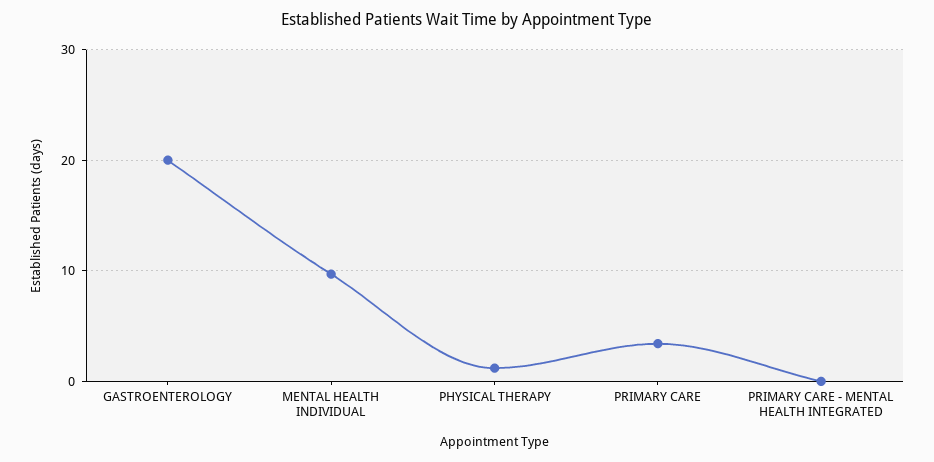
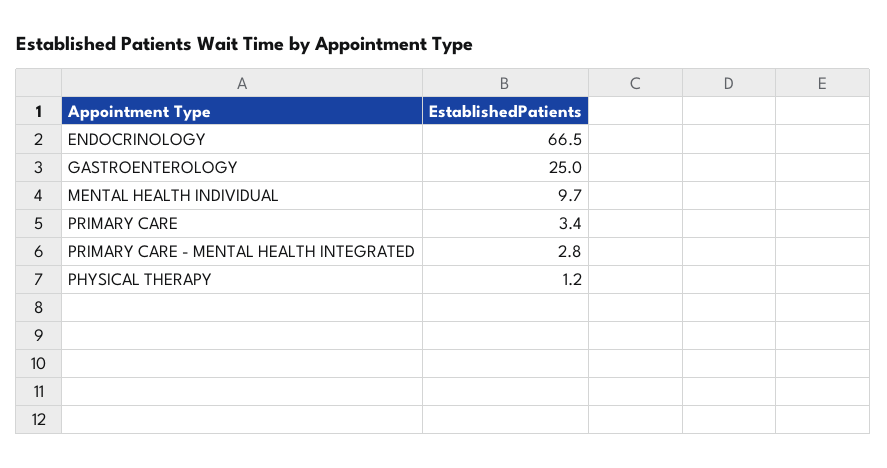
GASTROENTEROLOGY: 20 -> 25
PRIMARY CARE - MENTAL HEALTH INTEGRATED: 0 -> 2.8
ENDOCRINOLOGY: none -> 66.5

